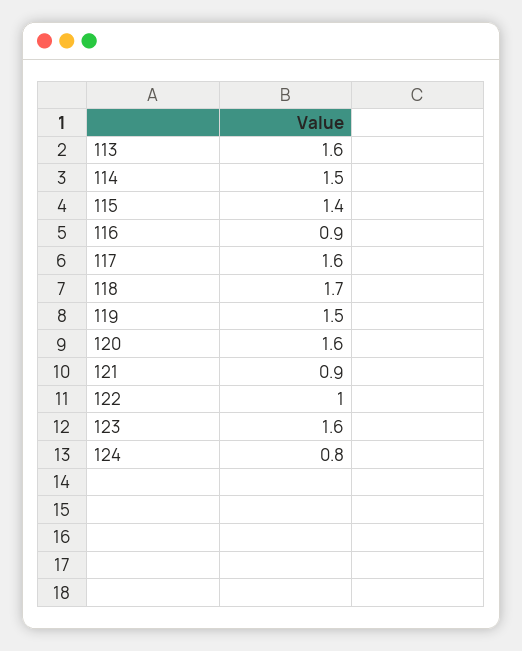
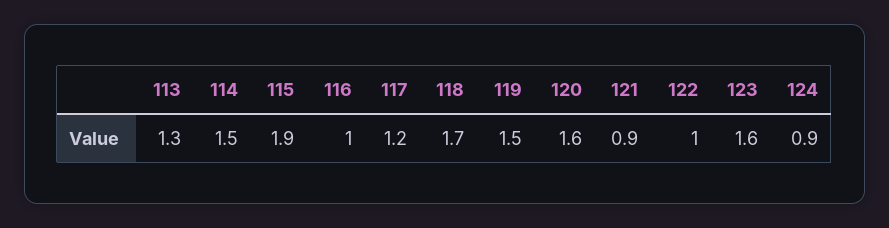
113: 1.6 -> 1.3
115: 1.4 -> 1.9
116: 0.9 -> 1
117: 1.6 -> 1.2
124: 0.8 -> 0.9

